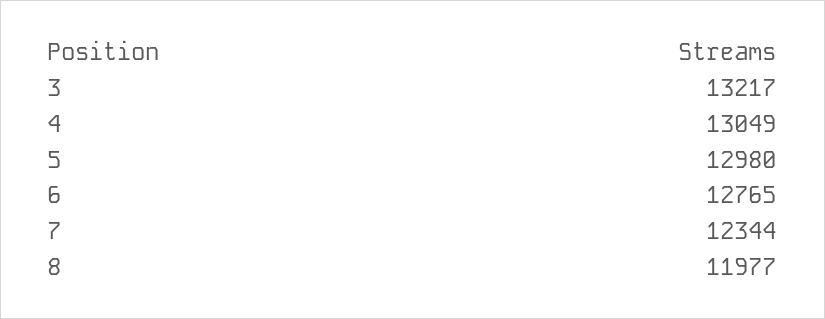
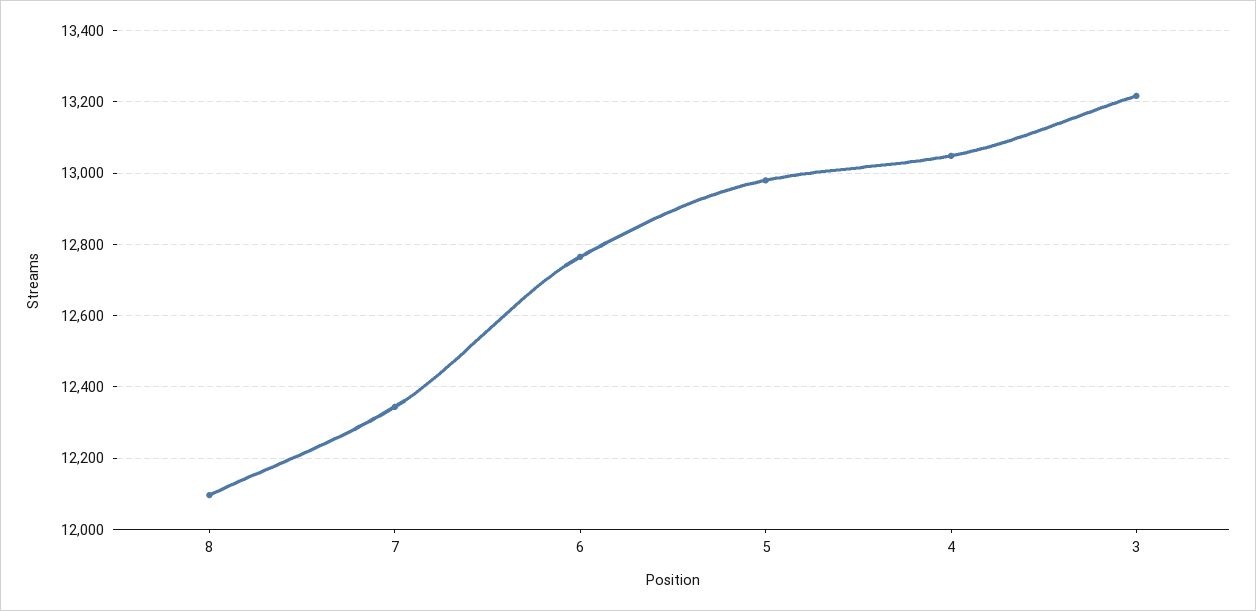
8: 11977 -> 12100

